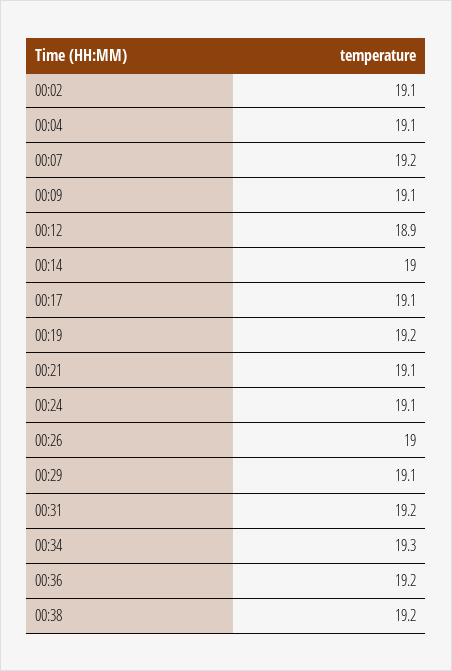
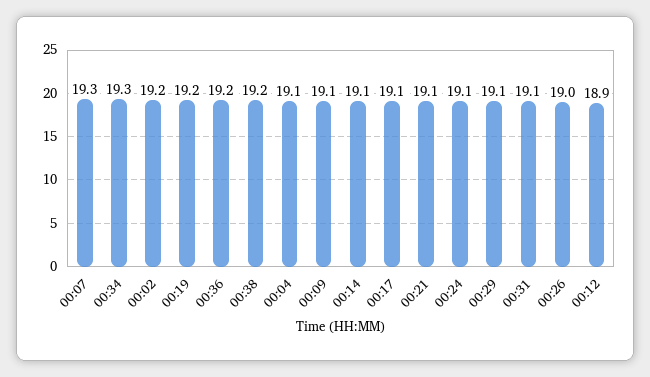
00:02: 19.1 -> 19.2
00:07: 19.2 -> 19.3
00:14: 19 -> 19.1
00:31: 19.2 -> 19.1

